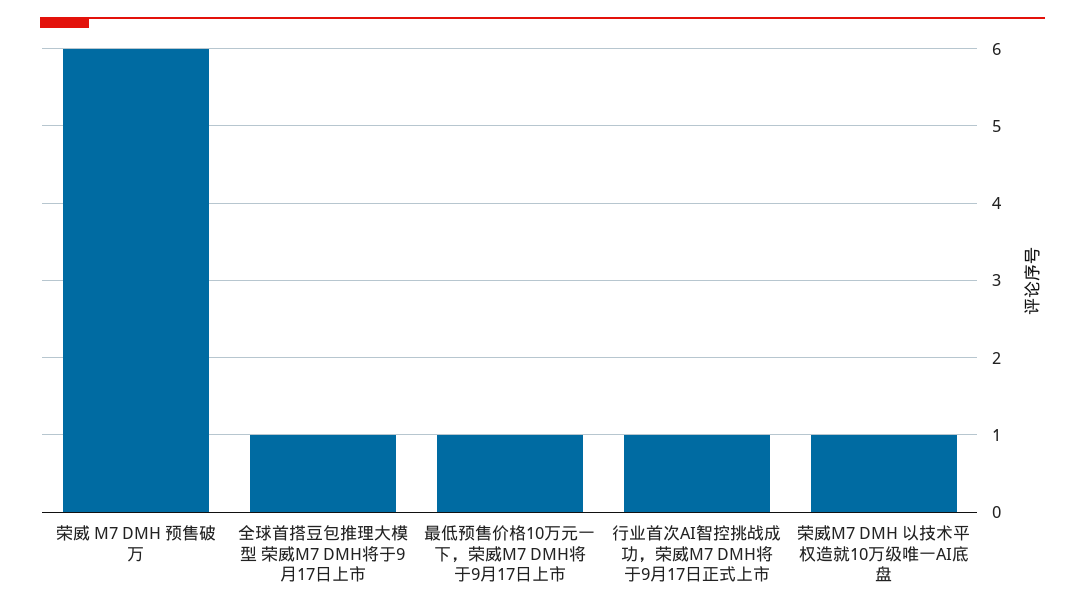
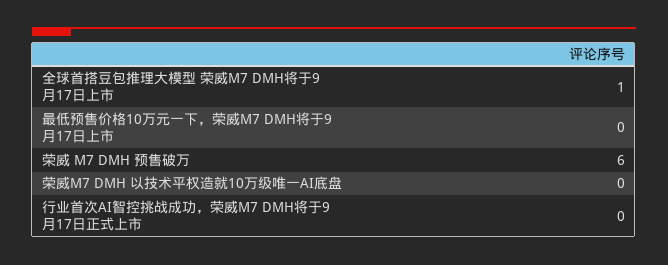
最低预售价格10万元一下，荣威M7 DMH将于9月17日上市: 1 -> 0
行业首次AI智控挑战成功，荣威M7 DMH将于9月17日正式上市: 1 -> 0
荣威M7 DMH 以技术平权造就10万级唯一AI底盘: 1 -> 0

